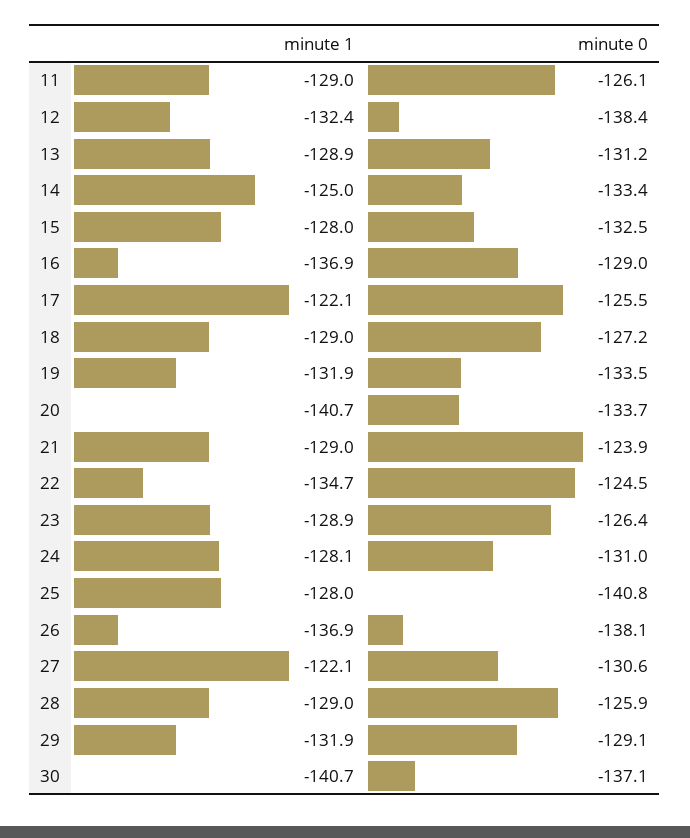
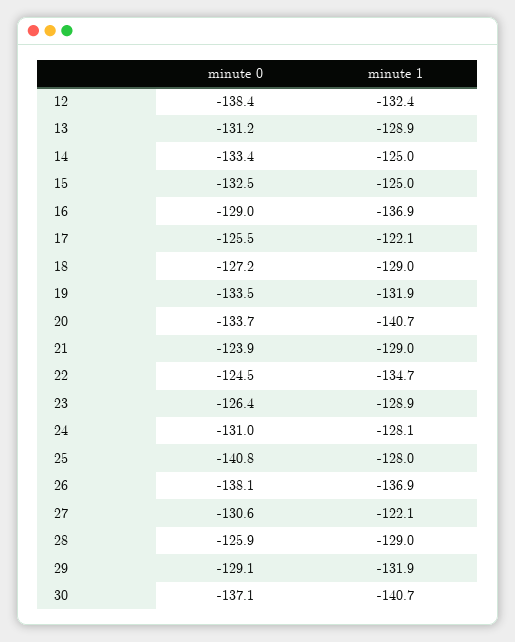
minute 1, 11: -129 -> none
minute 0, 11: -126.1 -> none
minute 1, 15: -128 -> -125

